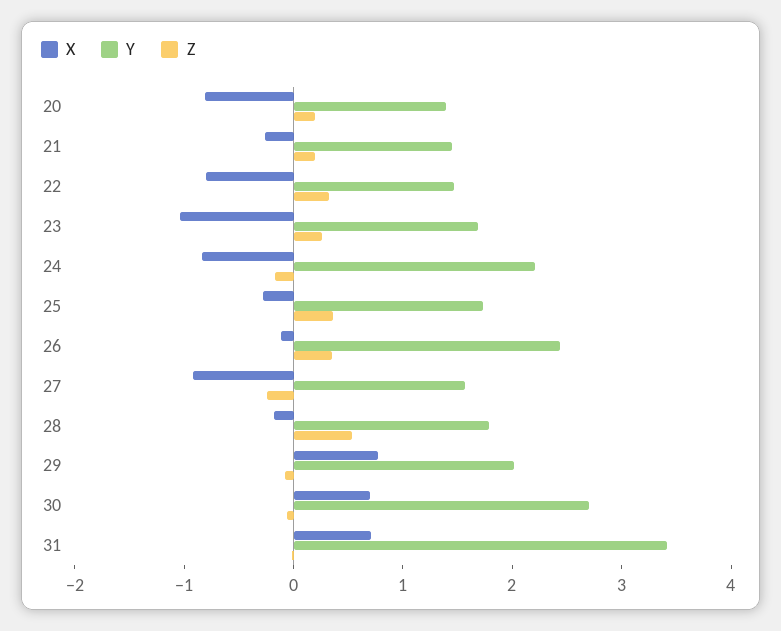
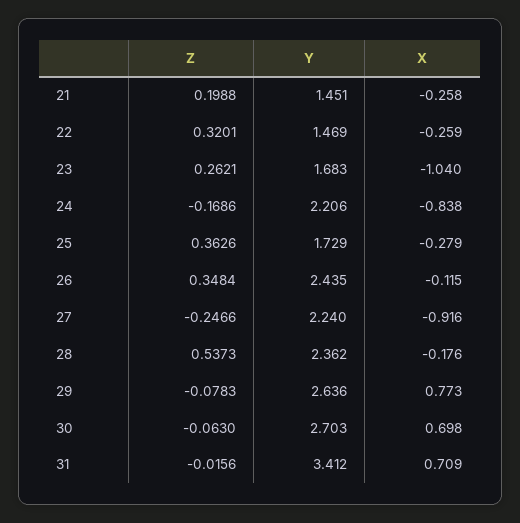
X, 20: -0.8 -> none
Y, 20: 1.4 -> none
Z, 20: 0.2 -> none
X, 22: -0.8 -> -0.259
Y, 27: 1.6 -> 2.24
Y, 28: 1.8 -> 2.362
Y, 29: 2 -> 2.636

